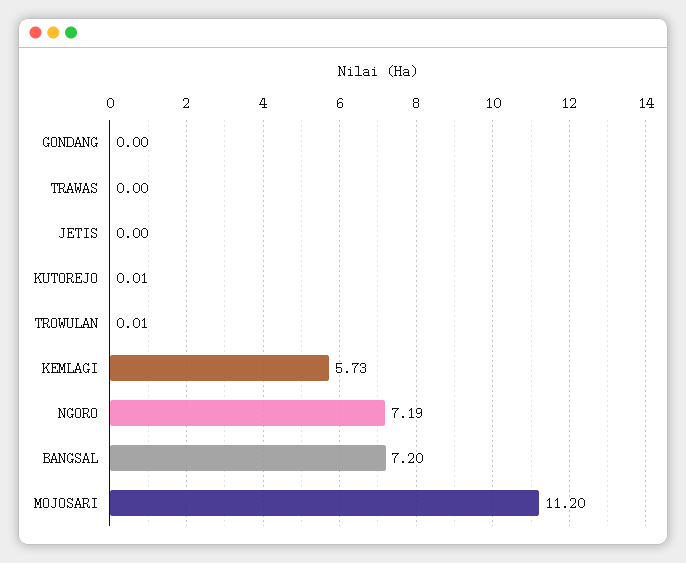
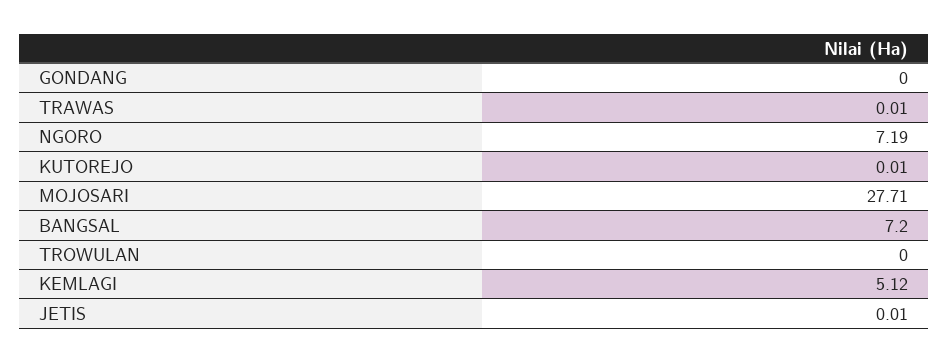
TRAWAS: 0 -> 0.01
JETIS: 0 -> 0.01
TROWULAN: 0.01 -> 0
KEMLAGI: 5.73 -> 5.12
MOJOSARI: 11.2 -> 27.71

